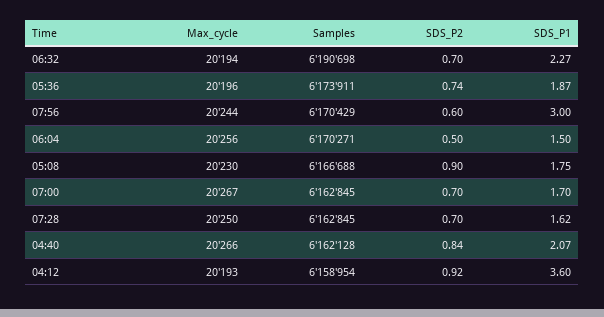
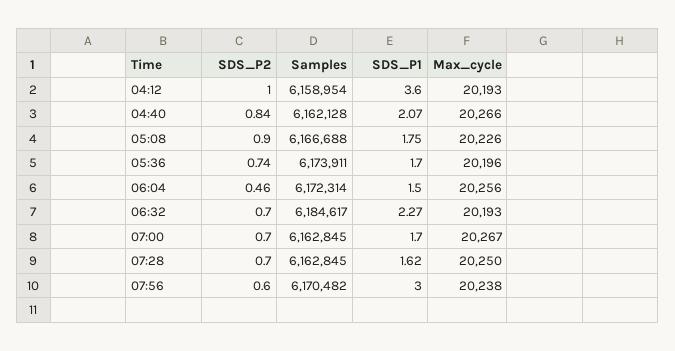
Max_cycle, 06:32: 20194 -> 20193
Samples, 06:32: 6190698 -> 6184617
SDS_P1, 05:36: 1.87 -> 1.7
Max_cycle, 07:56: 20244 -> 20238
Samples, 07:56: 6170429 -> 6170482
Samples, 06:04: 6170271 -> 6172314
SDS_P2, 06:04: 0.5 -> 0.46
Max_cycle, 05:08: 20230 -> 20226
SDS_P2, 04:12: 0.92 -> 1

